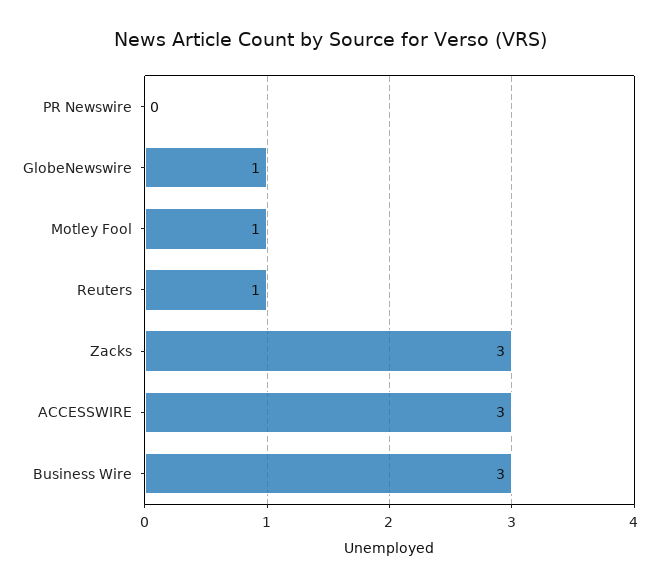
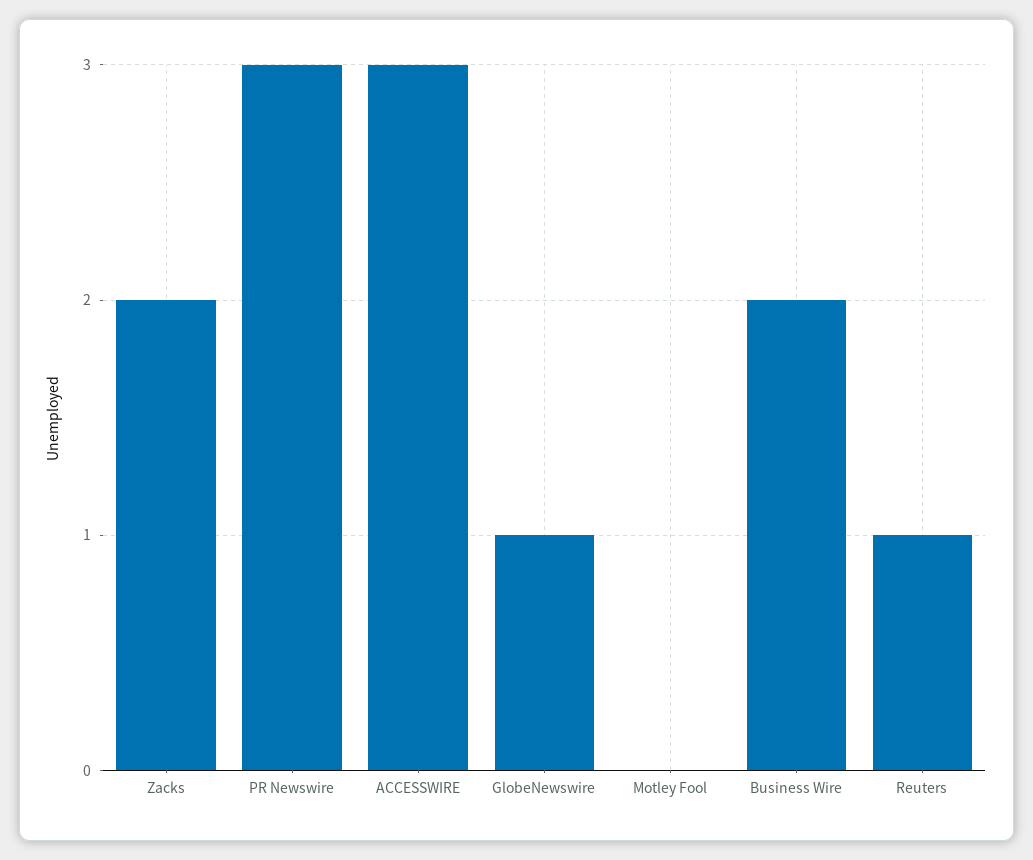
PR Newswire: 0 -> 3
Motley Fool: 1 -> 0
Zacks: 3 -> 2
Business Wire: 3 -> 2

